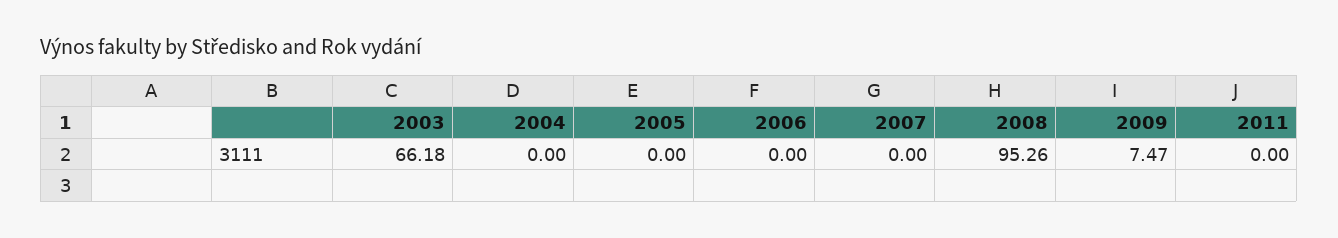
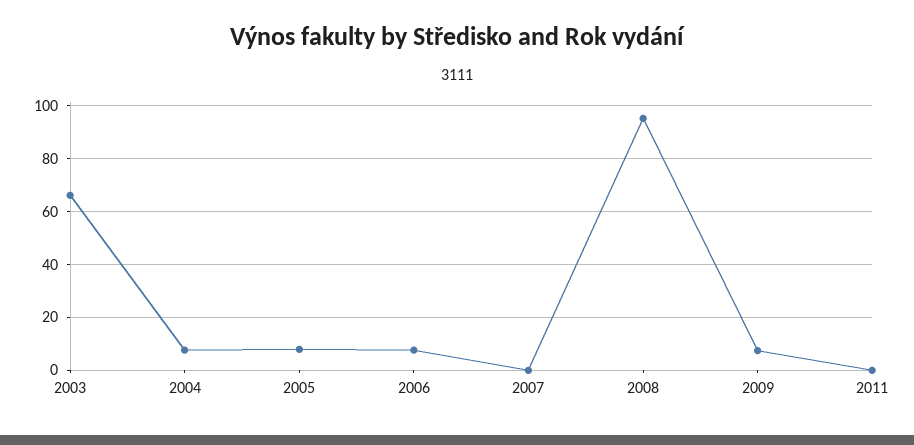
2004: 0 -> 7.5
2005: 0 -> 7.5
2006: 0 -> 7.5

